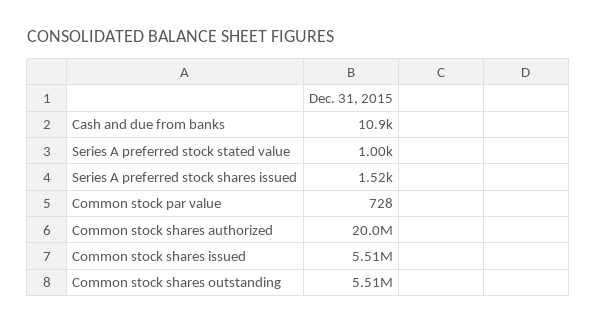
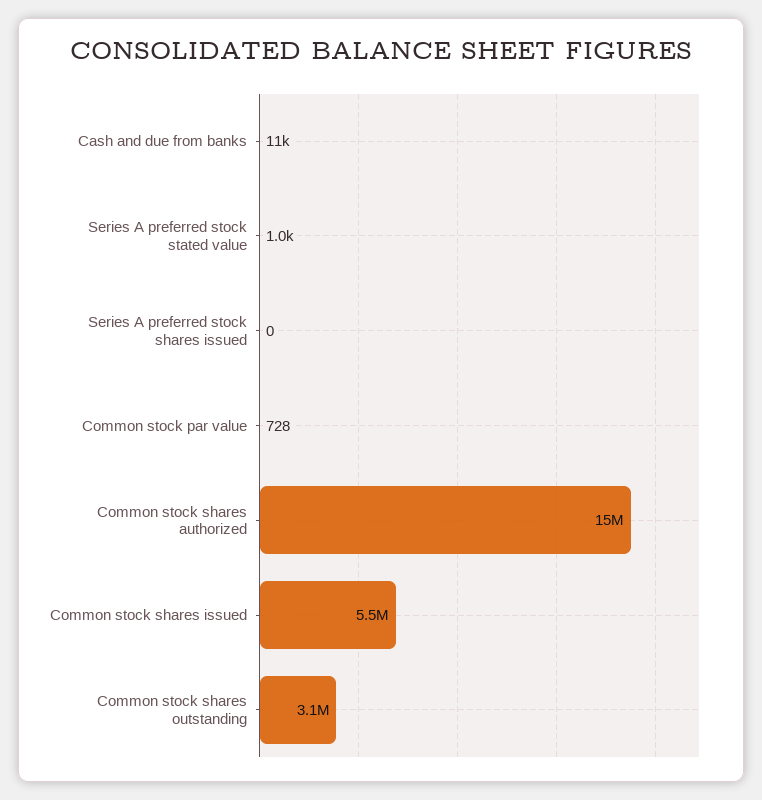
Series A preferred stock shares issued: 1520 -> 0
Common stock shares authorized: 20000000 -> 15000000
Common stock shares outstanding: 5510000 -> 3100000

